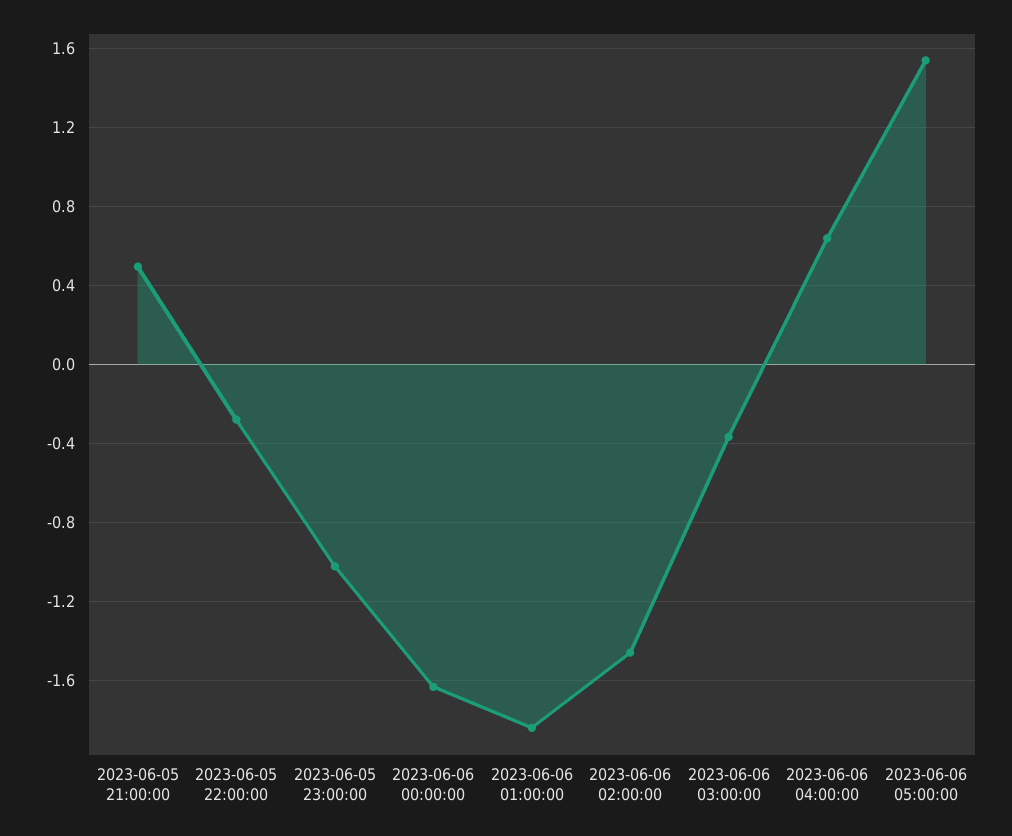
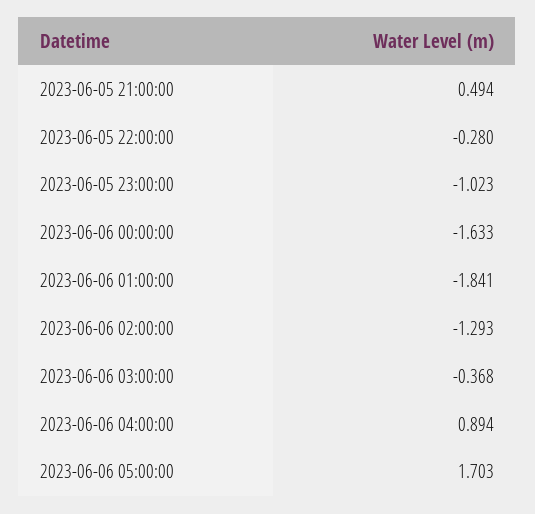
2023-06-06 02:00:00: -1.45 -> -1.293
2023-06-06 04:00:00: 0.65 -> 0.894
2023-06-06 05:00:00: 1.55 -> 1.703

